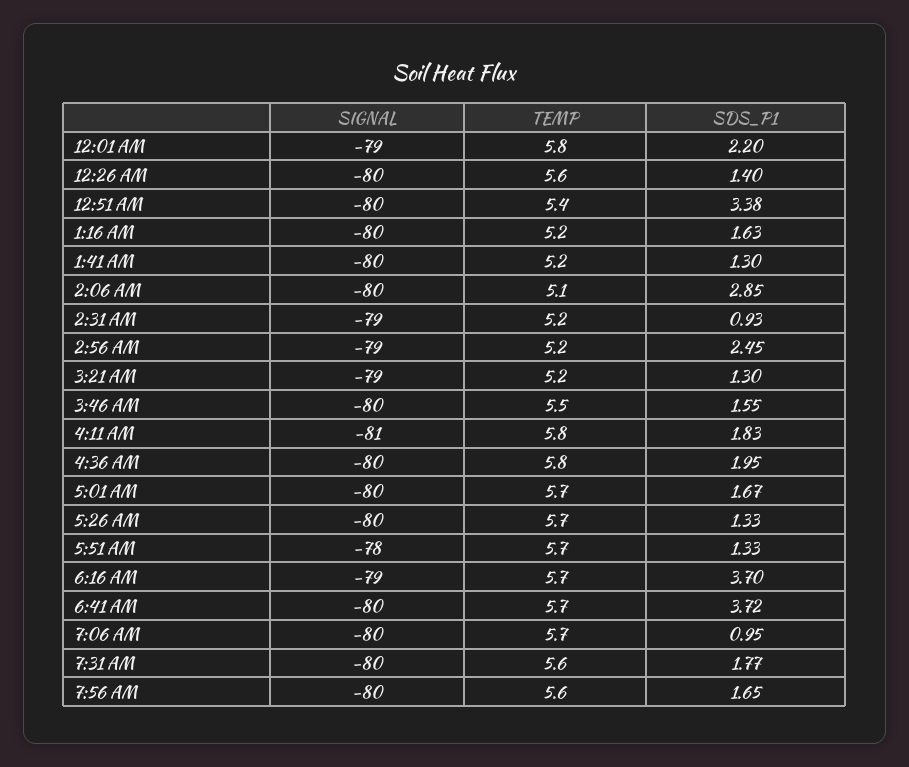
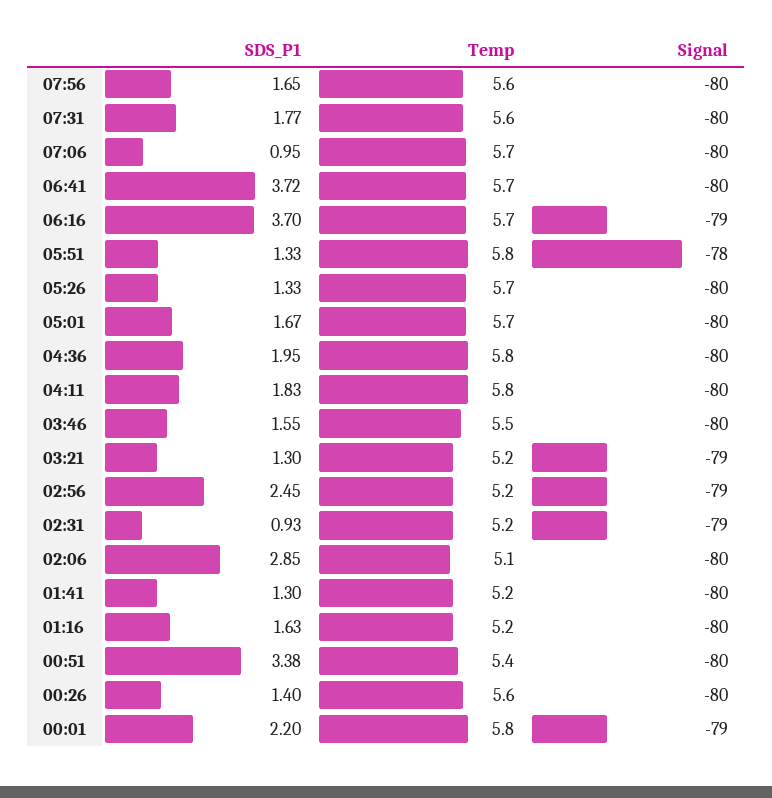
SIGNAL, 4:11 AM: -81 -> -80
TEMP, 5:51 AM: 5.7 -> 5.8

